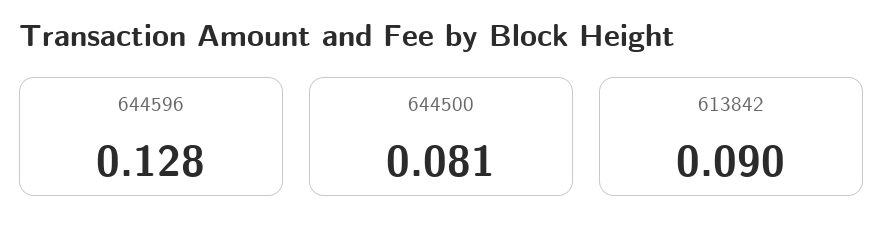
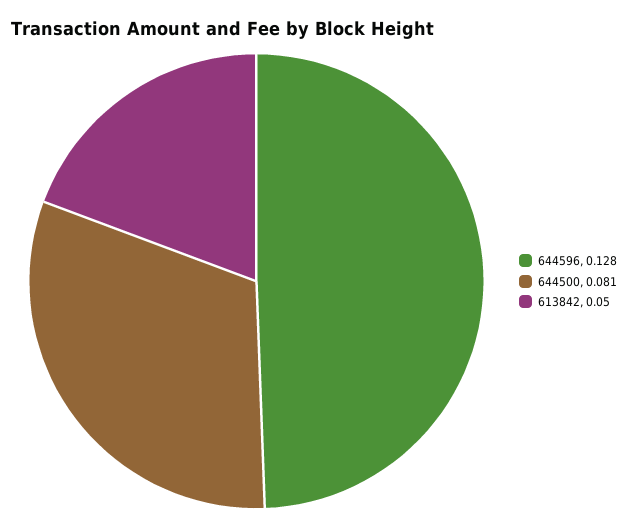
613842: 0.09 -> 0.05

